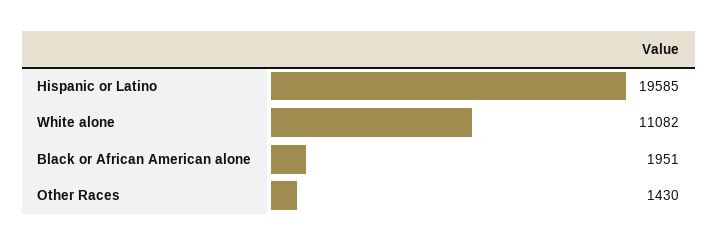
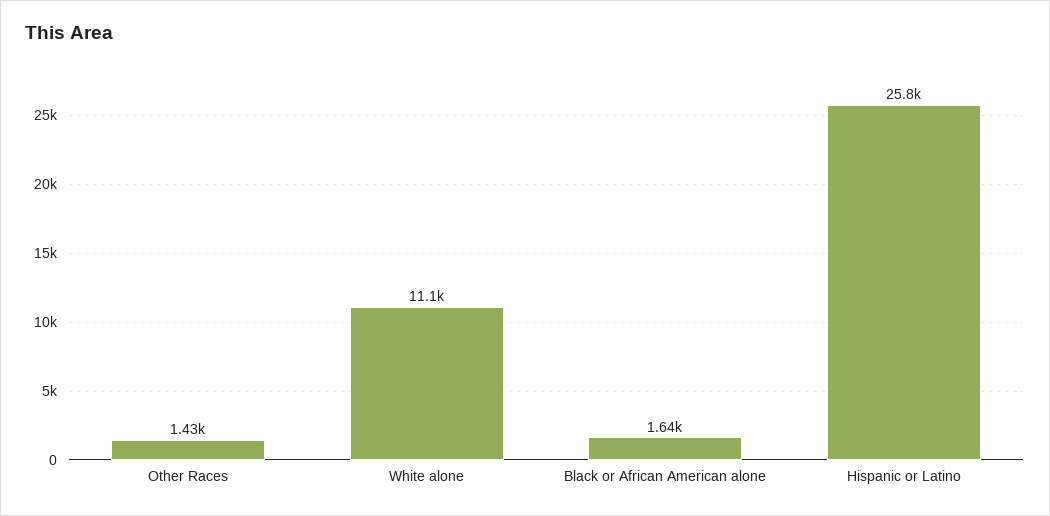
Hispanic or Latino: 19585 -> 25800
Black or African American alone: 1951 -> 1640

